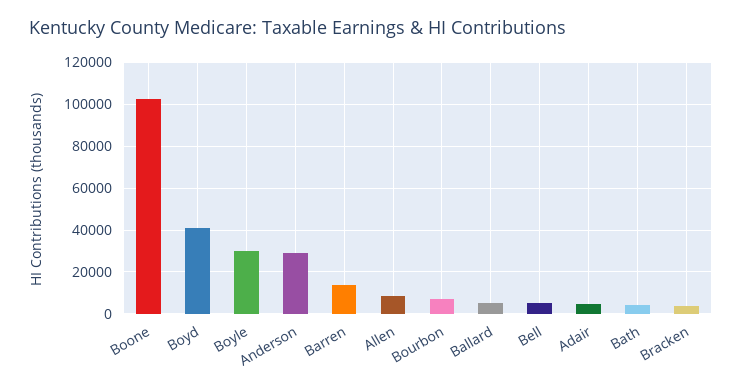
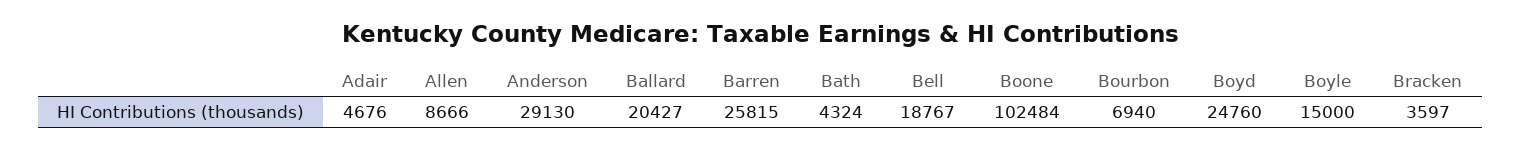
Boyd: 40000 -> 24760
Boyle: 30000 -> 15000
Barren: 15000 -> 25815
Ballard: 5000 -> 20427
Bell: 5000 -> 18767

